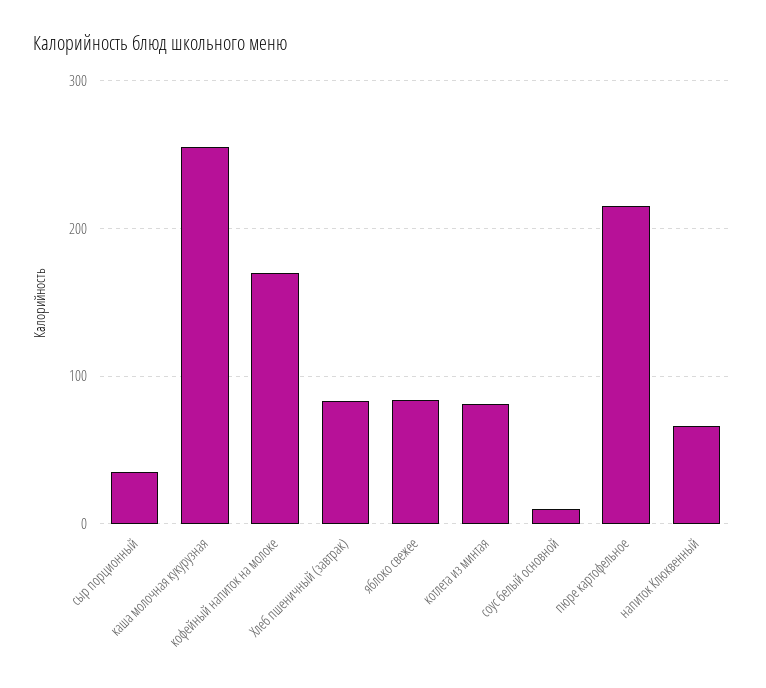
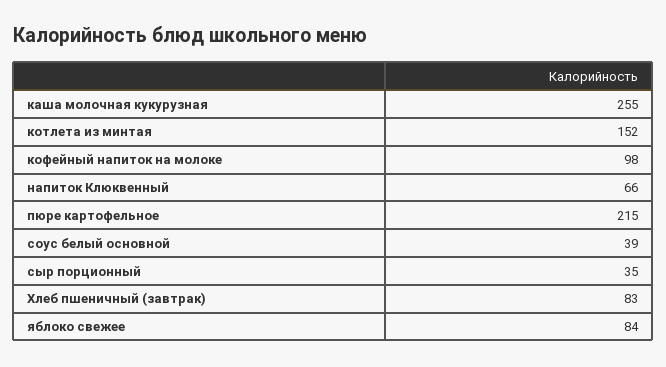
кофейный напиток на молоке: 170 -> 98
котлета из минтая: 80 -> 152
соус белый основной: 10 -> 39

